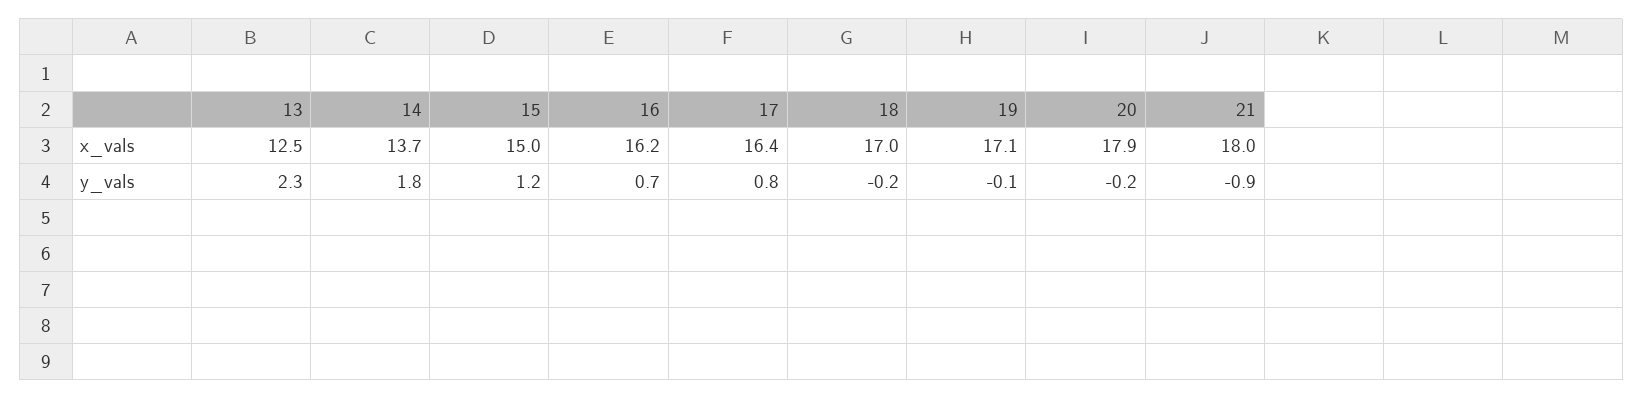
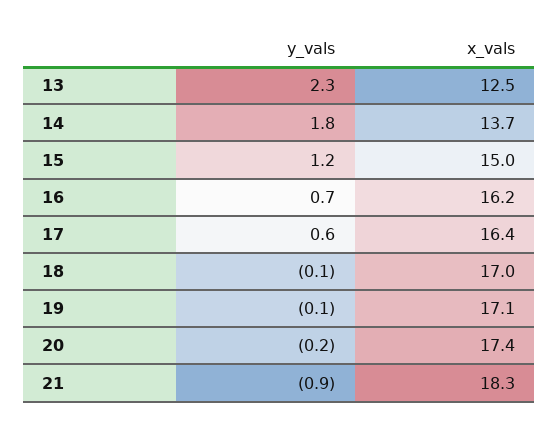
20, x_vals: 17.9 -> 17.4
21, x_vals: 18 -> 18.3
17, y_vals: 0.8 -> 0.6
18, y_vals: -0.2 -> -0.1

